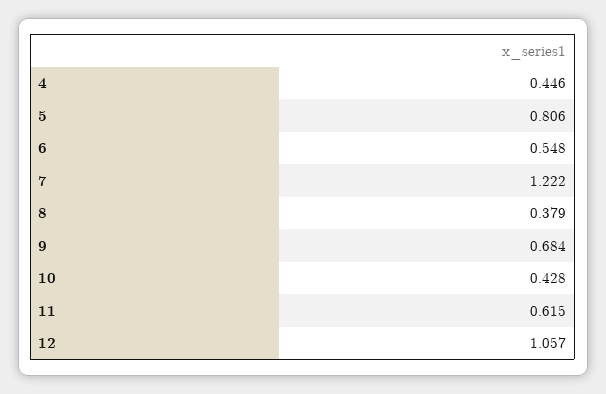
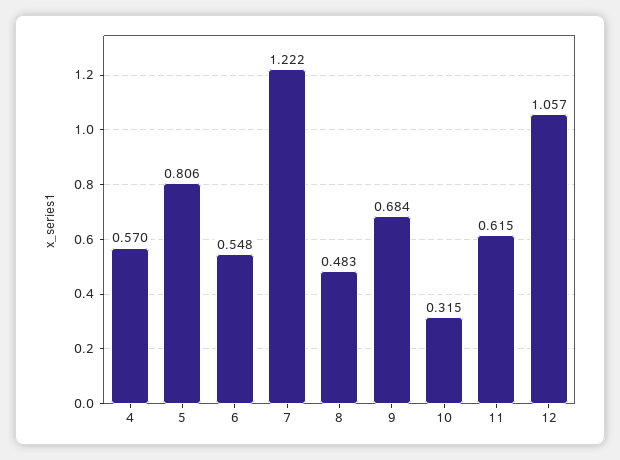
4: 0.446 -> 0.57
8: 0.379 -> 0.483
10: 0.428 -> 0.315

